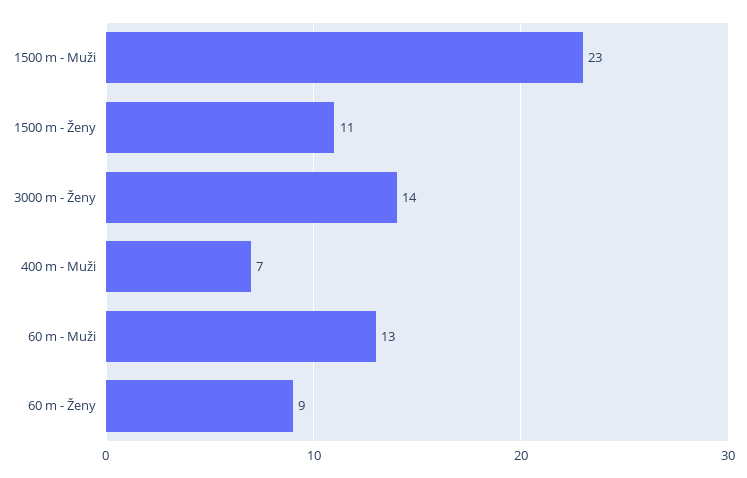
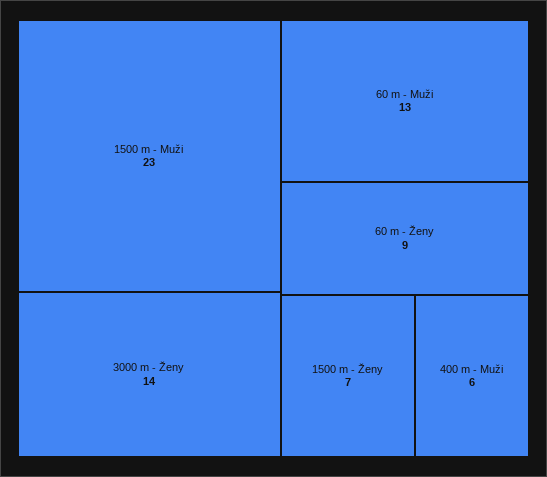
1500 m - Ženy: 11 -> 7
400 m - Muži: 7 -> 6

